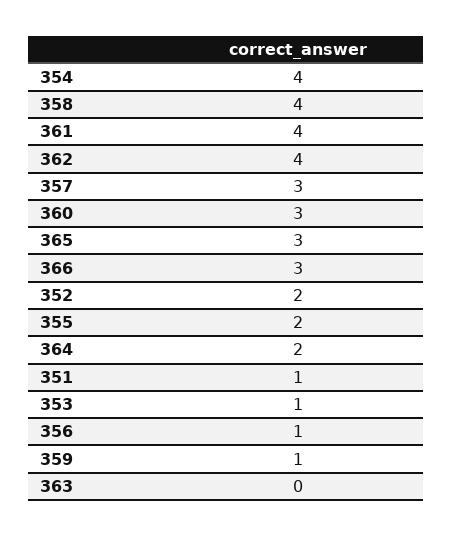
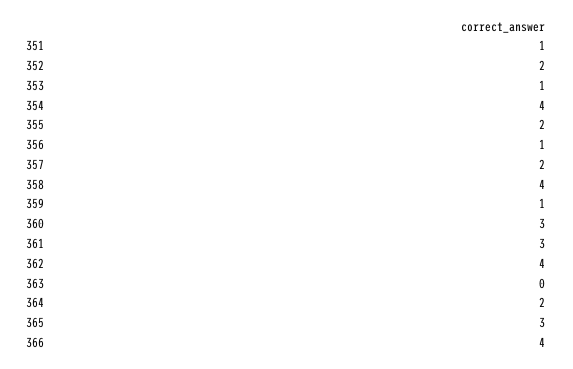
361: 4 -> 3
357: 3 -> 2
366: 3 -> 4

